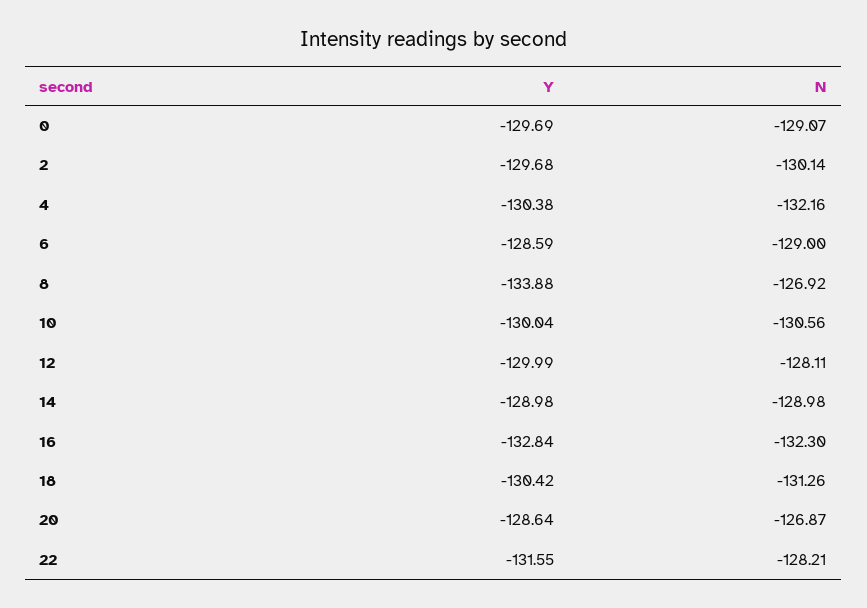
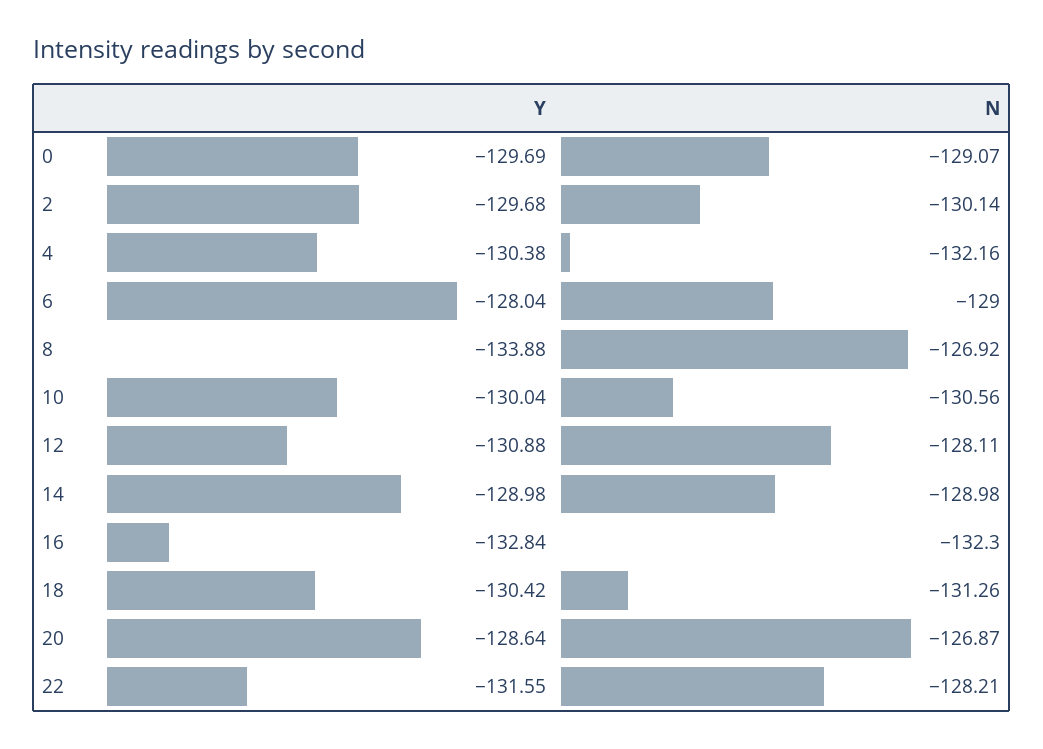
Y, 6: -128.59 -> -128.04
Y, 12: -129.99 -> -130.88

